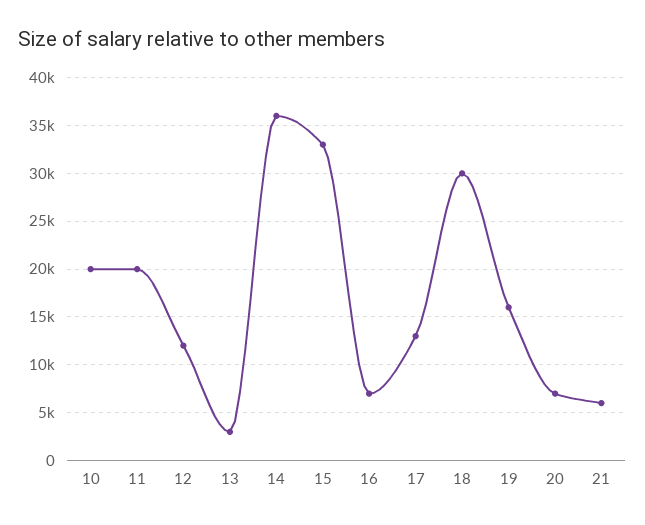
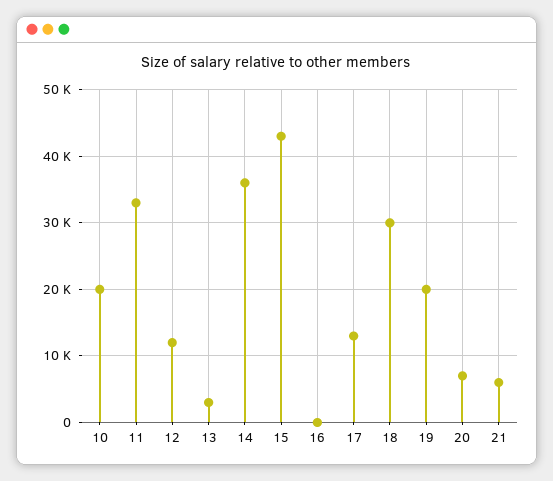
11: 20000 -> 33000
15: 33000 -> 43000
16: 7000 -> 0
19: 16000 -> 20000

